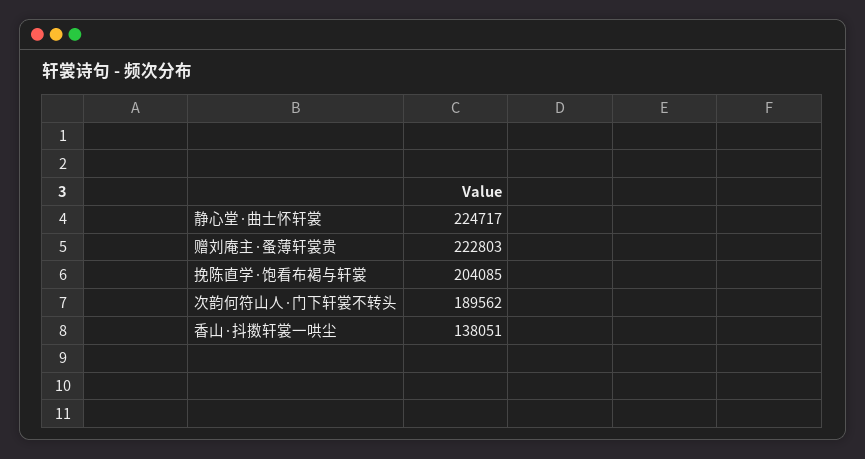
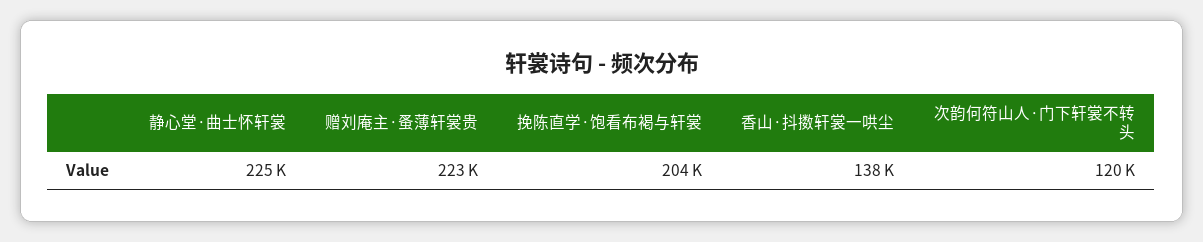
次韵何符山人·门下轩裳不转头: 189562 -> 120000

